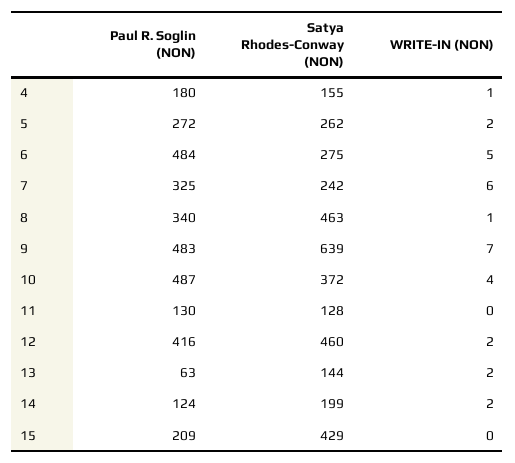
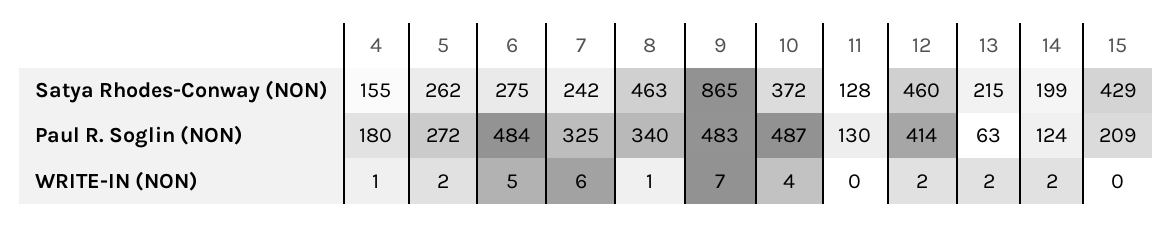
Satya Rhodes-Conway (NON), 9: 639 -> 865
Paul R. Soglin (NON), 12: 416 -> 414
Satya Rhodes-Conway (NON), 13: 144 -> 215

